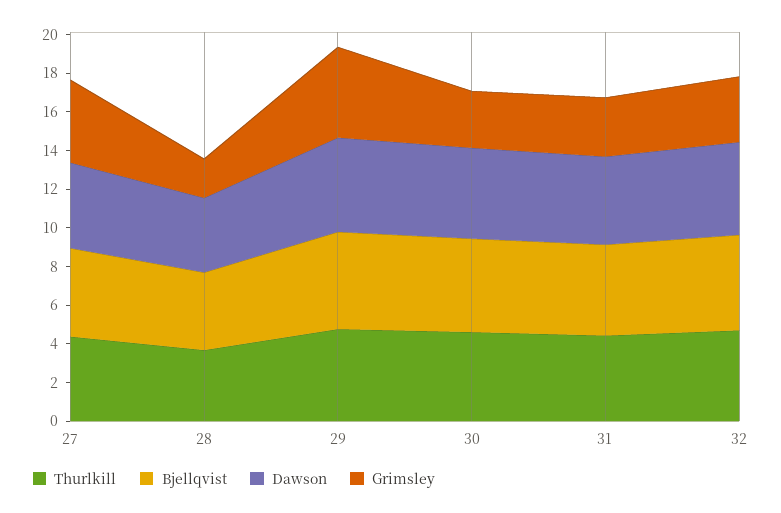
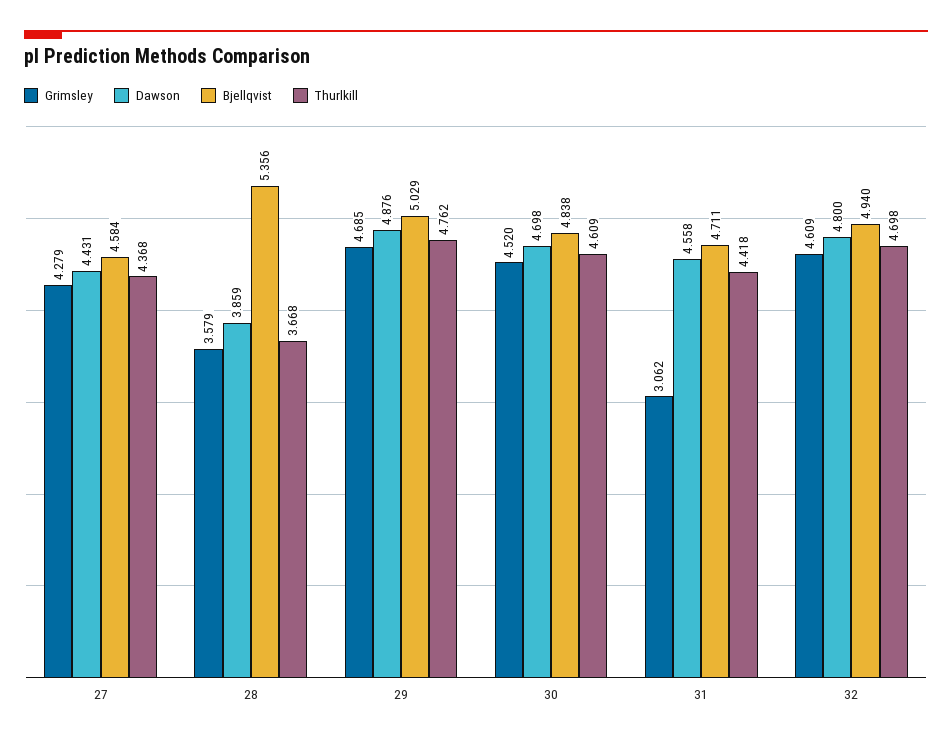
Bjellqvist, 28: 4 -> 5.356
Grimsley, 28: 2 -> 3.579
Grimsley, 30: 3 -> 4.52
Grimsley, 32: 3.5 -> 4.609

